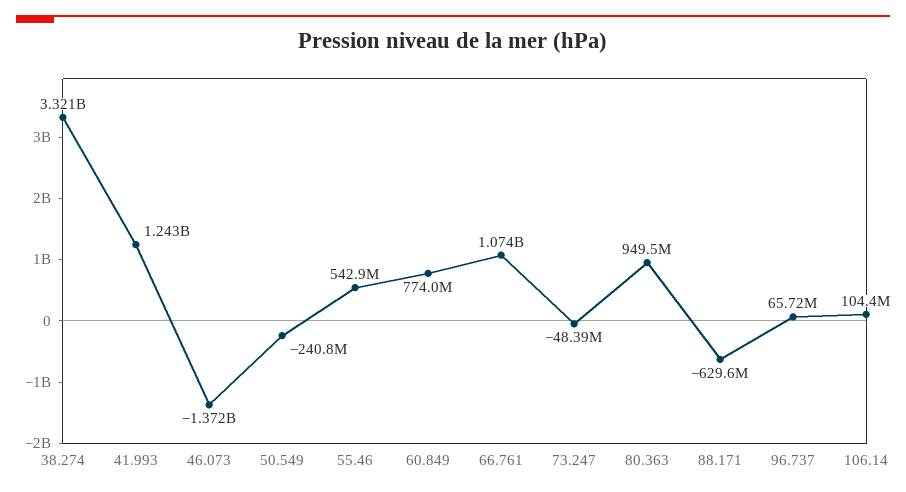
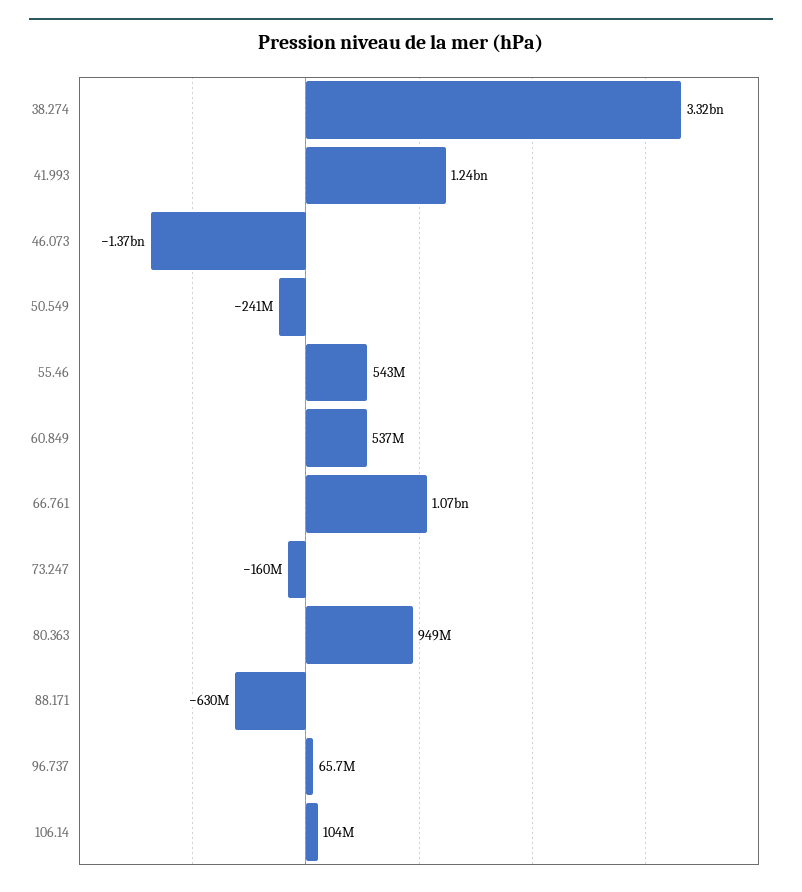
60.849: 774000000 -> 537000000
73.247: -48390000 -> -160000000

